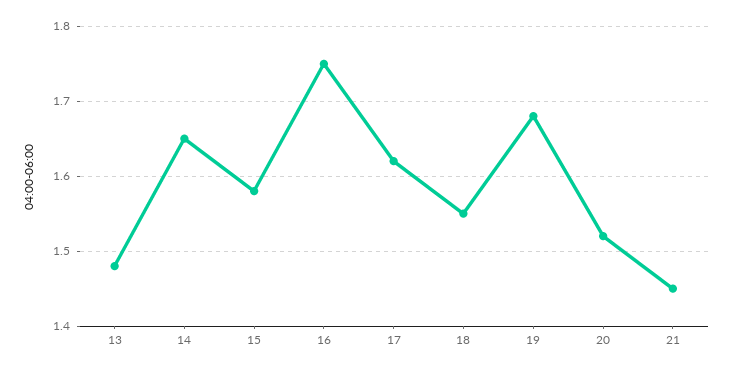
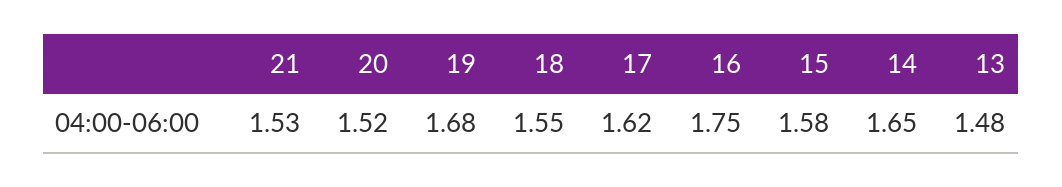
21: 1.45 -> 1.53

